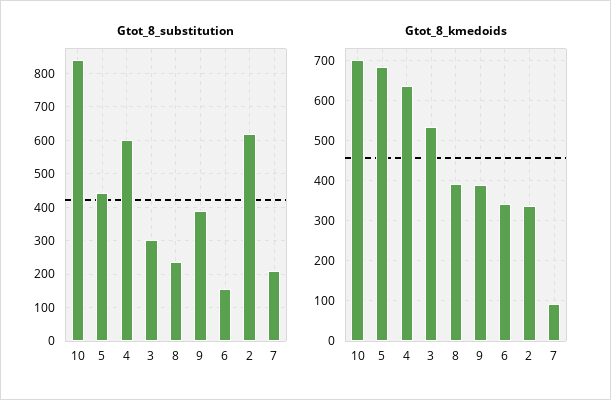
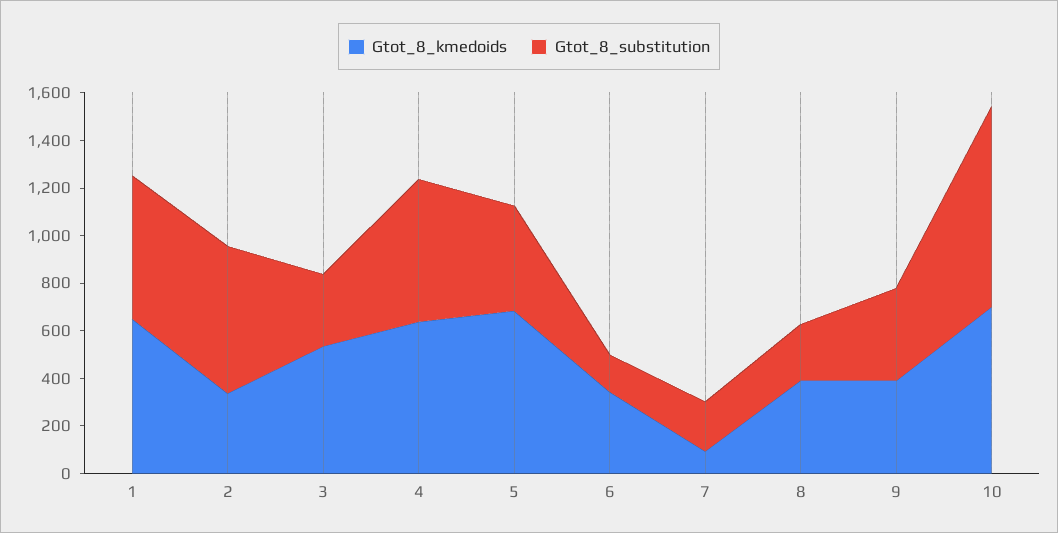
Gtot_8_kmedoids, 1: none -> 650
Gtot_8_substitution, 1: none -> 600

